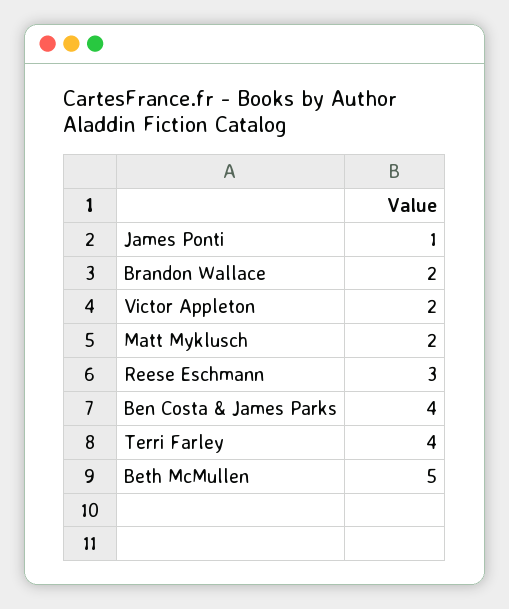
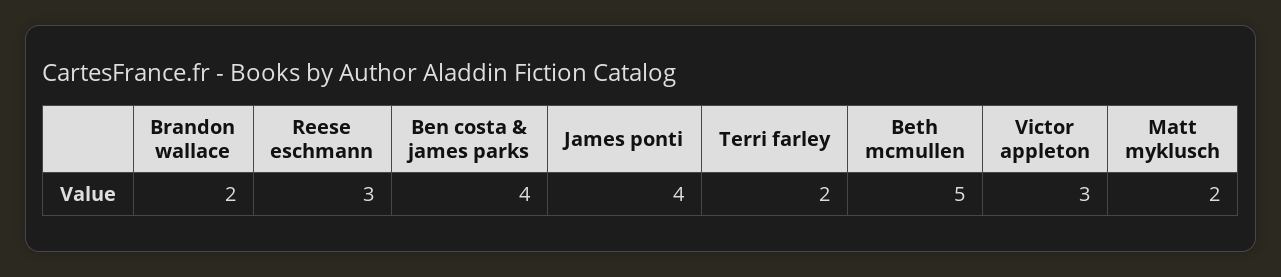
James Ponti: 1 -> 4
Victor Appleton: 2 -> 3
Terri Farley: 4 -> 2

